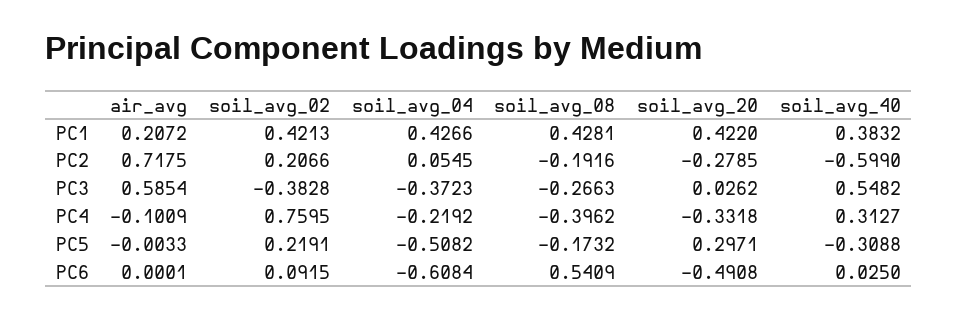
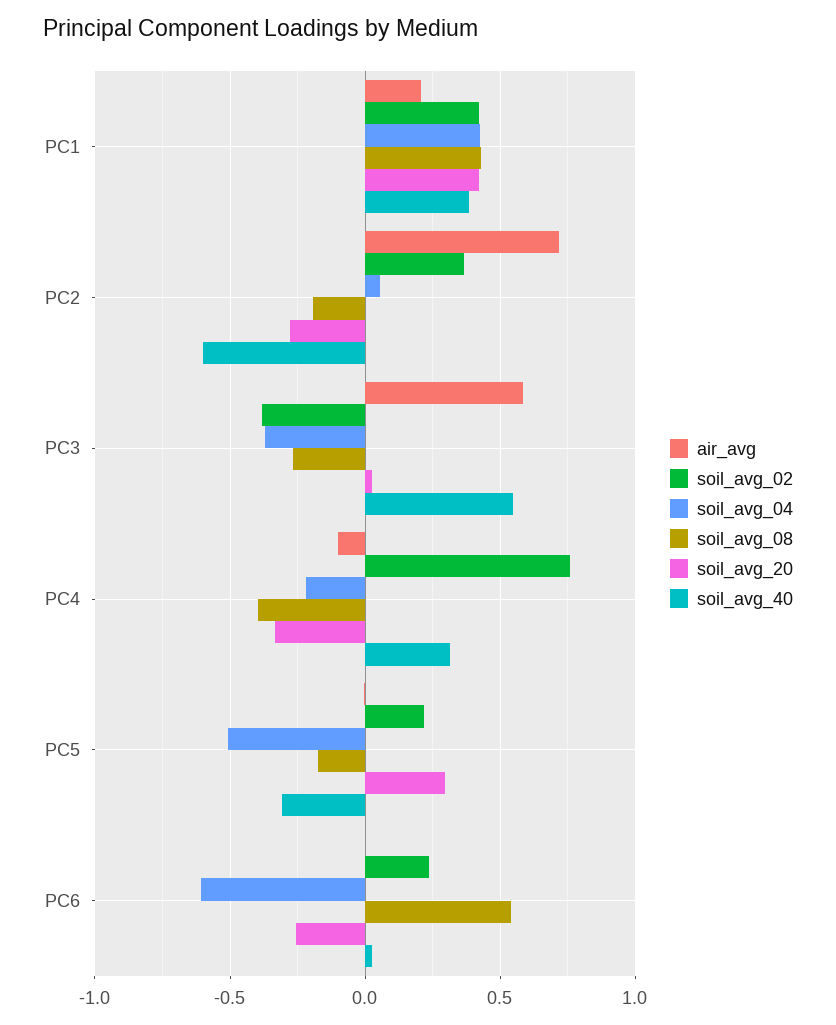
soil_avg_02, PC2: 0.2066 -> 0.35
soil_avg_02, PC6: 0.0915 -> 0.25
soil_avg_20, PC6: -0.4908 -> -0.25

